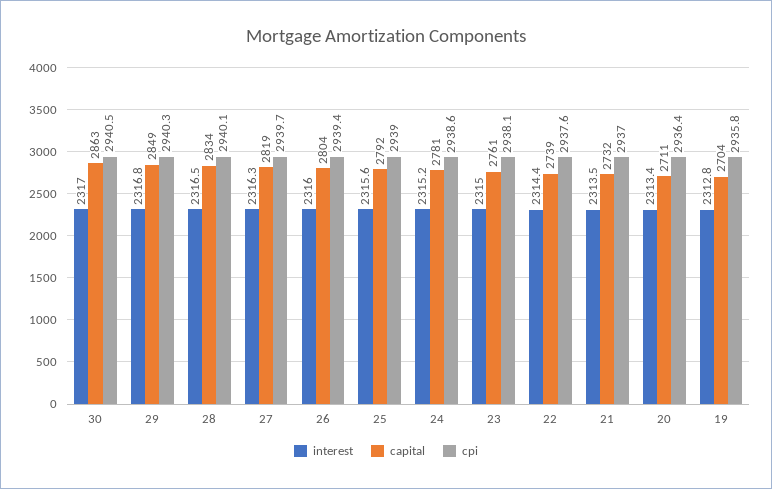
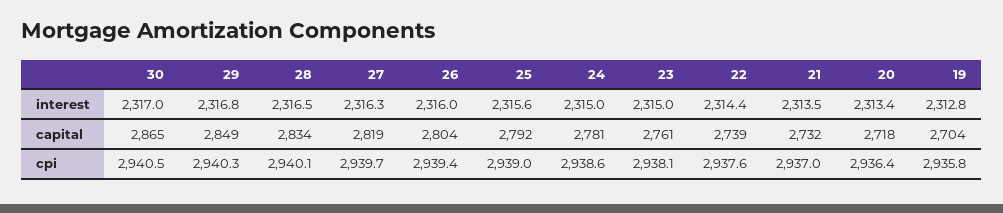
capital, 30: 2863 -> 2865
interest, 24: 2315.2 -> 2315
capital, 20: 2711 -> 2718

